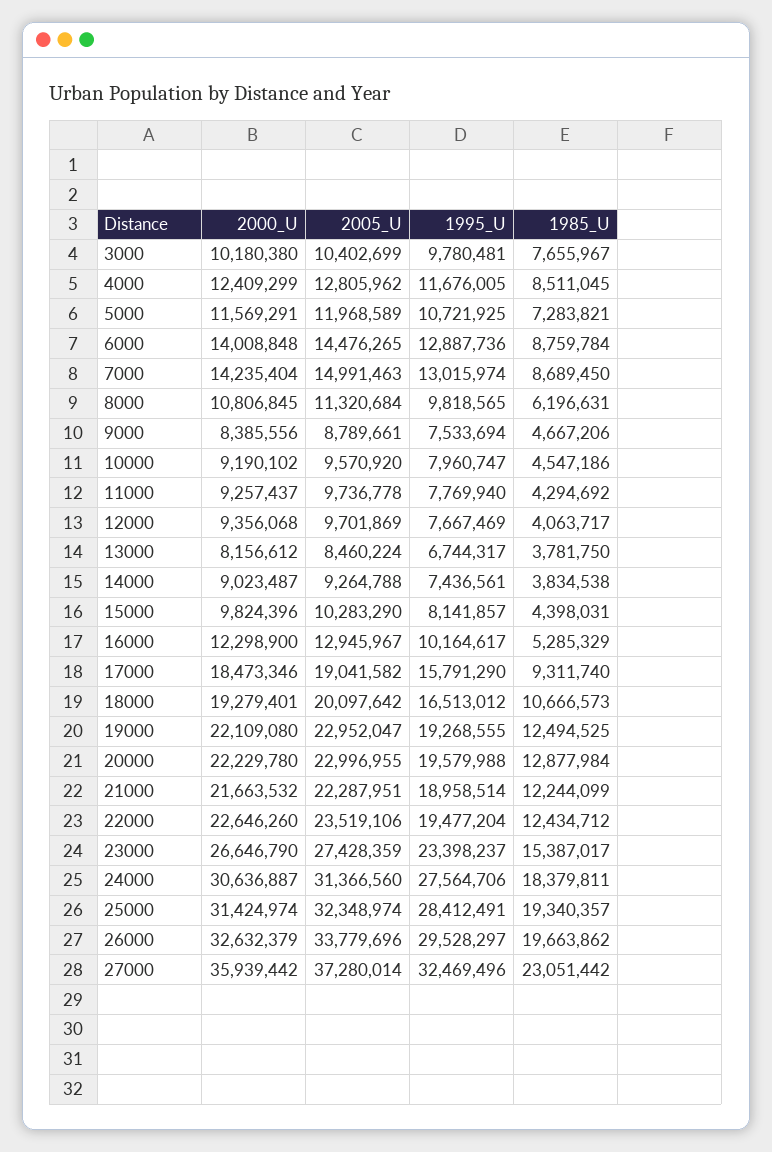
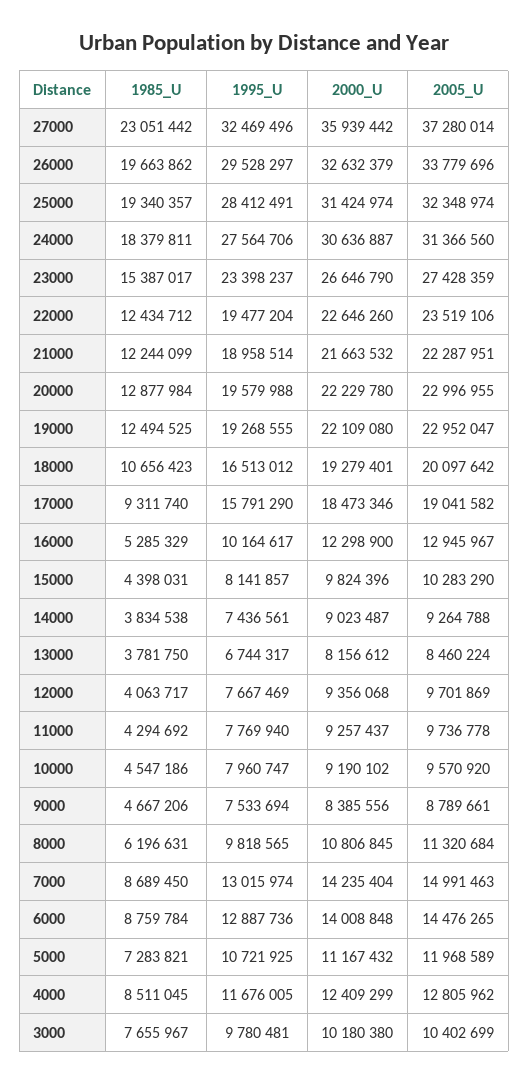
2000_U, 5000: 11569291 -> 11167432
1985_U, 18000: 10666573 -> 10656423

